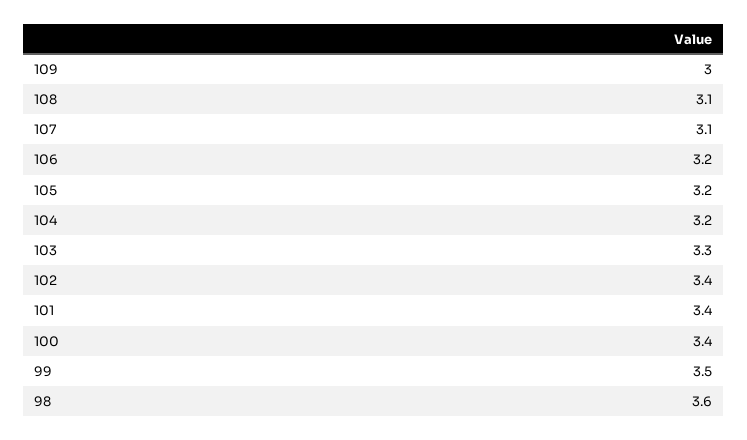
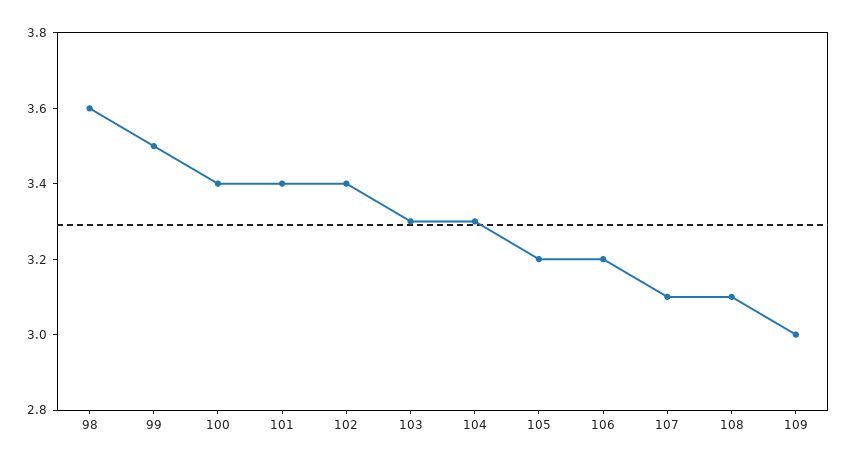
104: 3.2 -> 3.3

